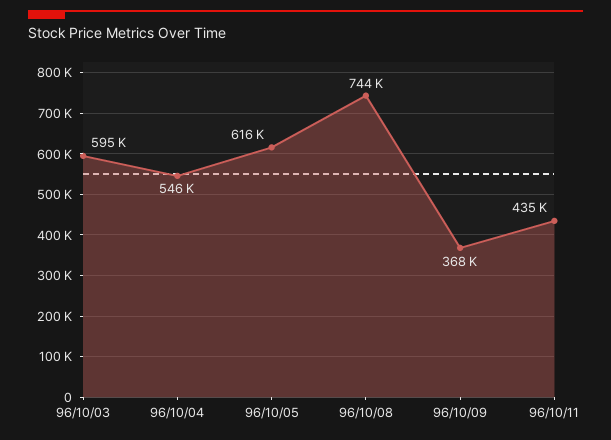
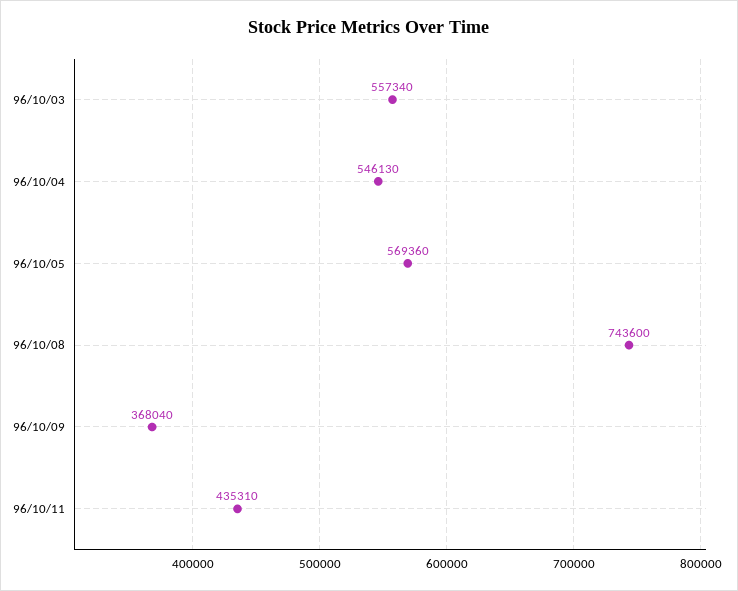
96/10/03: 595000 -> 557340
96/10/05: 616000 -> 569360

